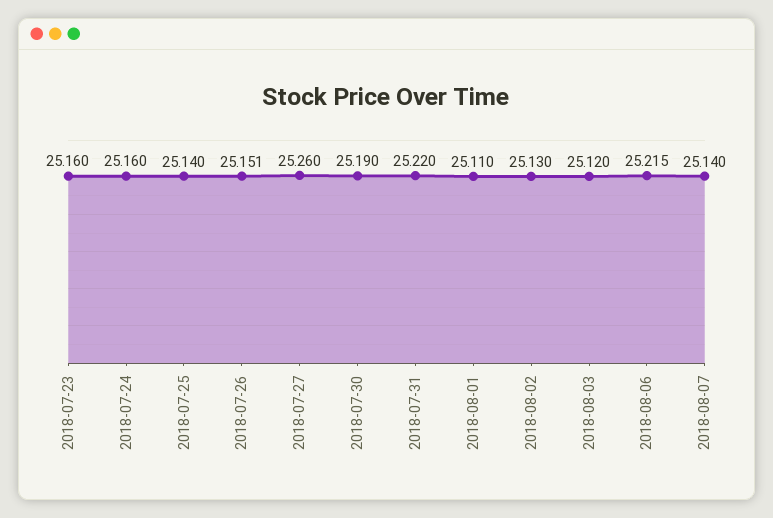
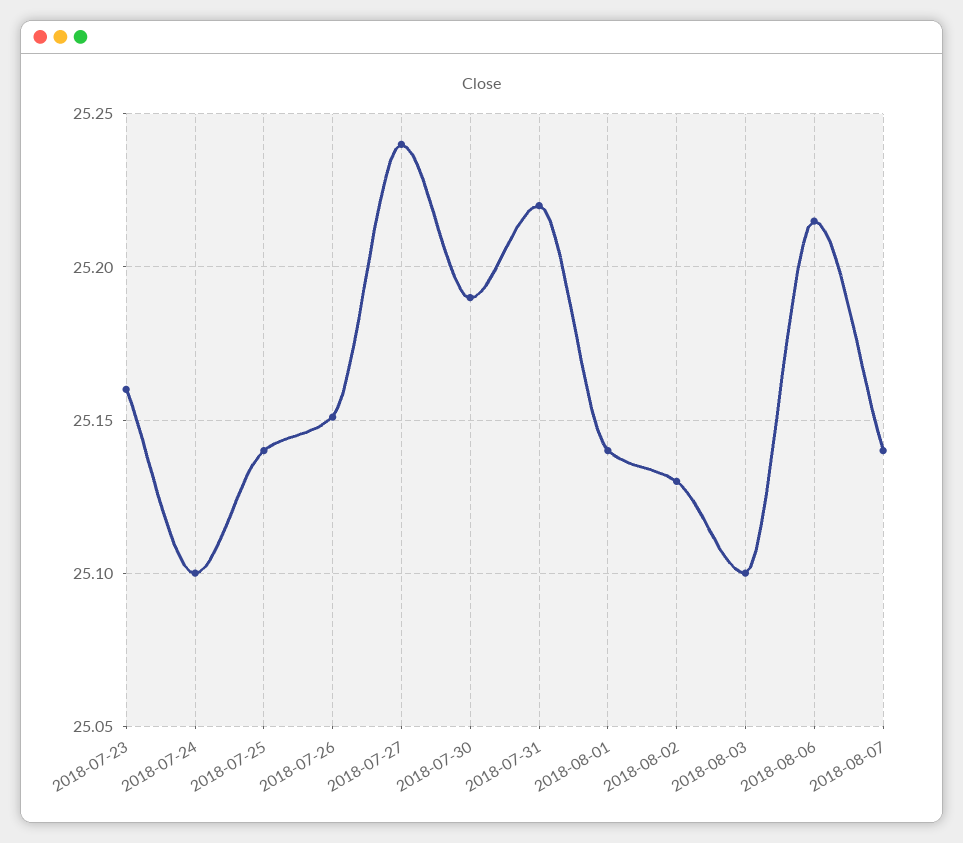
2018-07-24: 25.16 -> 25.1
2018-07-27: 25.26 -> 25.24
2018-08-01: 25.11 -> 25.14
2018-08-03: 25.12 -> 25.1

